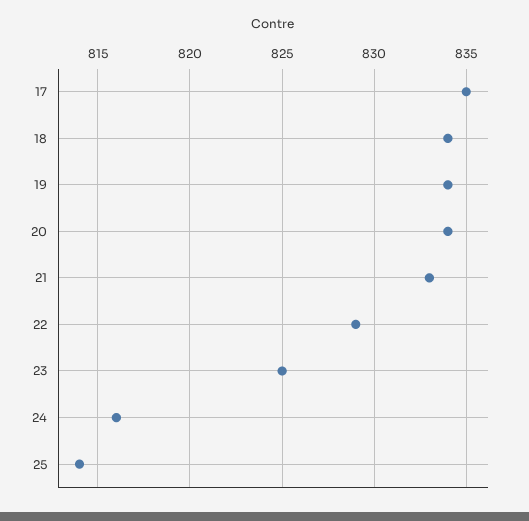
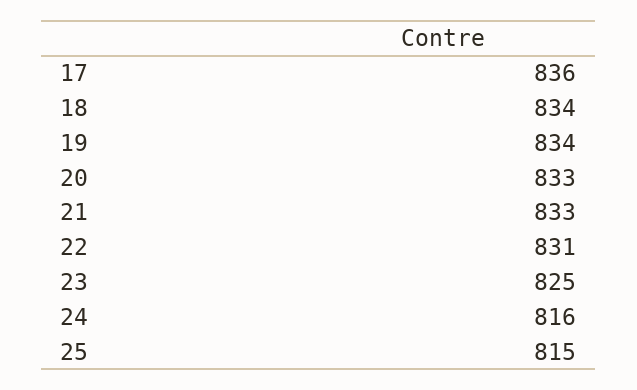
17: 835 -> 836
20: 834 -> 833
22: 829 -> 831
25: 814 -> 815

